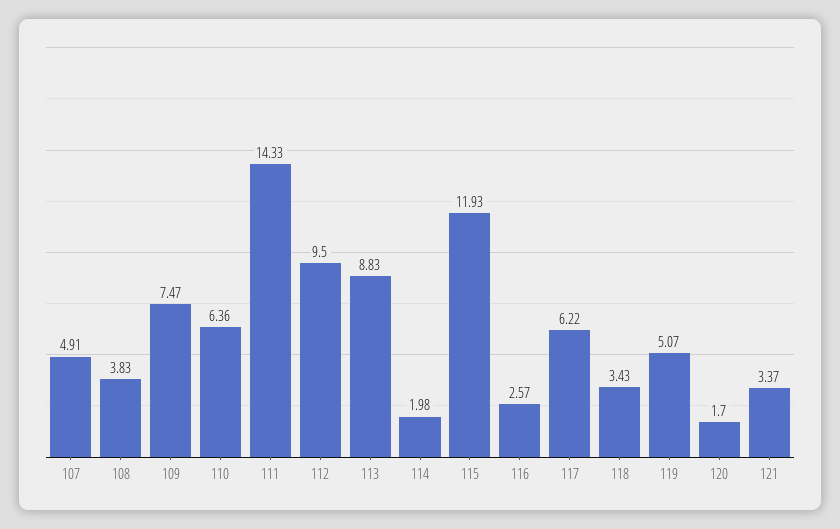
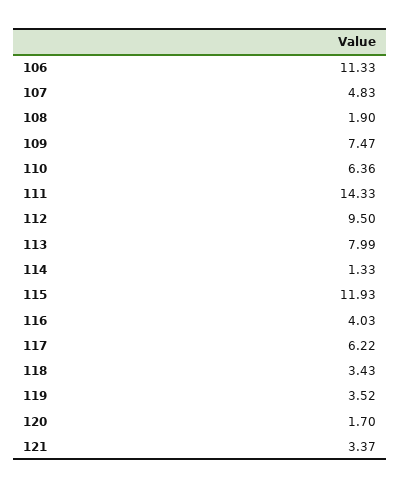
107: 4.91 -> 4.83
108: 3.83 -> 1.9
113: 8.83 -> 7.99
114: 1.98 -> 1.33
116: 2.57 -> 4.03
119: 5.07 -> 3.52
106: none -> 11.33

